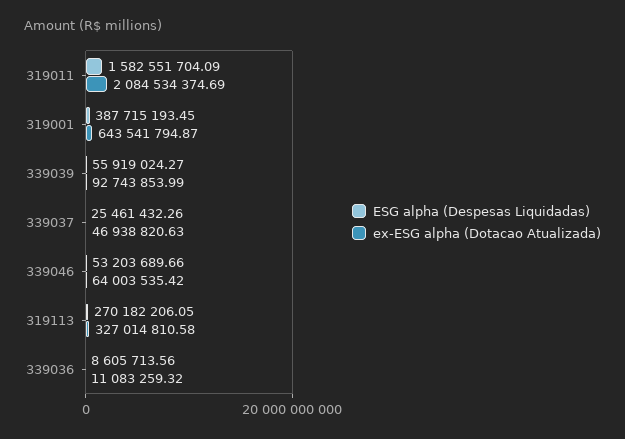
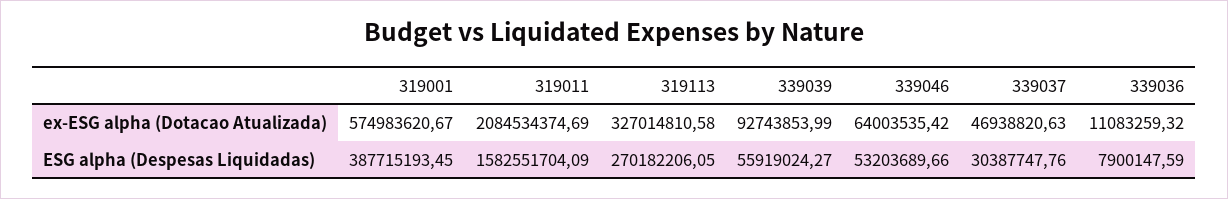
ex-ESG alpha (Dotacao Atualizada), 319001: 643541794.87 -> 574983620.67
ESG alpha (Despesas Liquidadas), 339037: 25461432.26 -> 30387747.76
ESG alpha (Despesas Liquidadas), 339036: 8605713.56 -> 7900147.59

